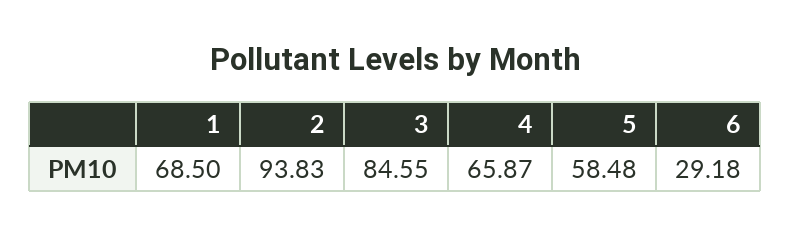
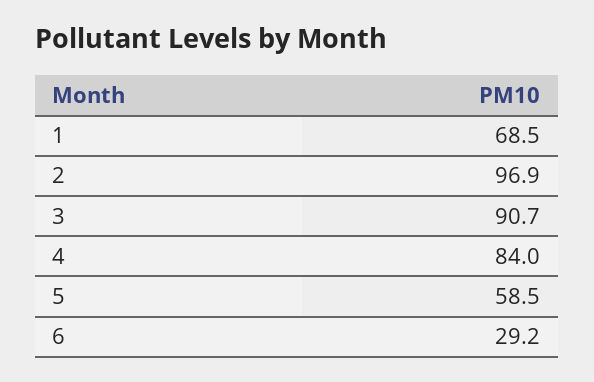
2: 93.83 -> 96.9
3: 84.55 -> 90.7
4: 65.87 -> 84

